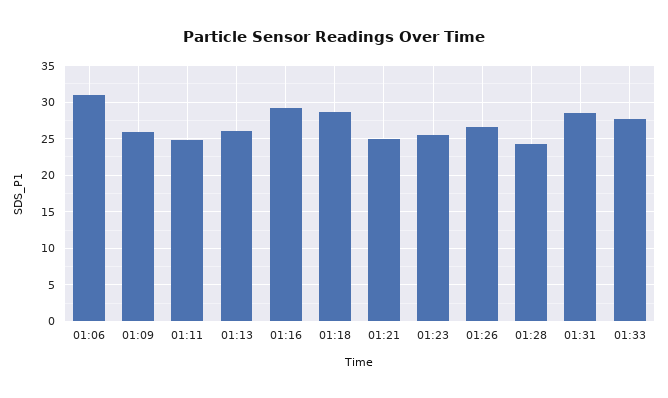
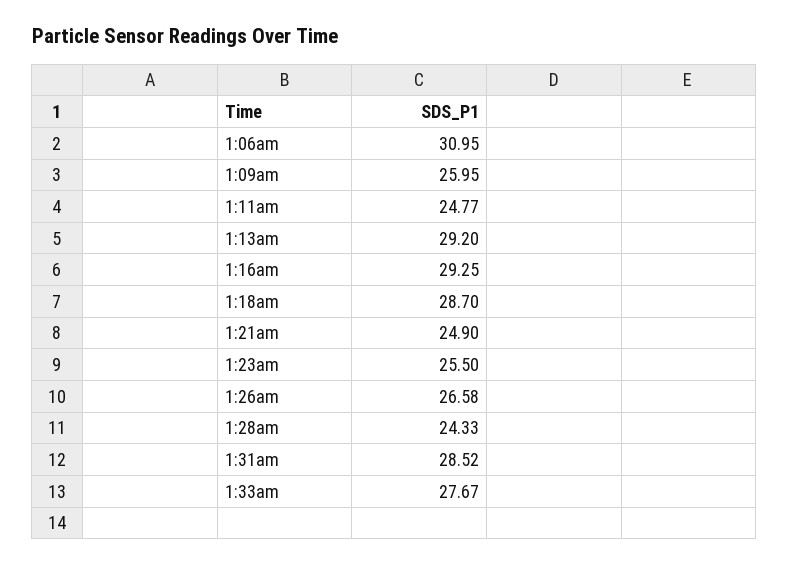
01:13: 26 -> 29.2

